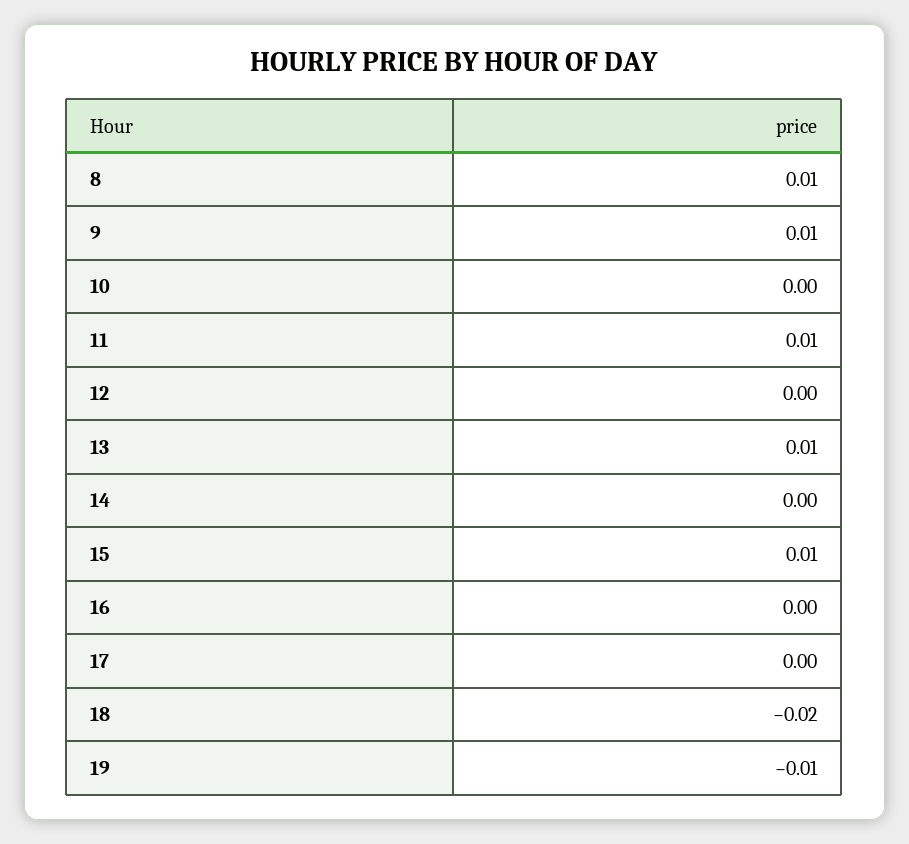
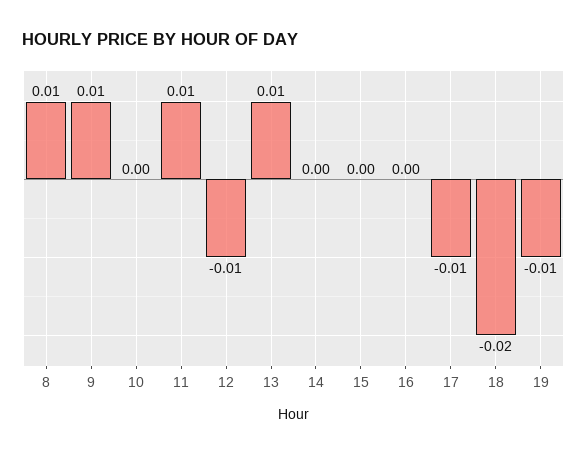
12: 0 -> -0.01
15: 0.01 -> 0
17: 0 -> -0.01

